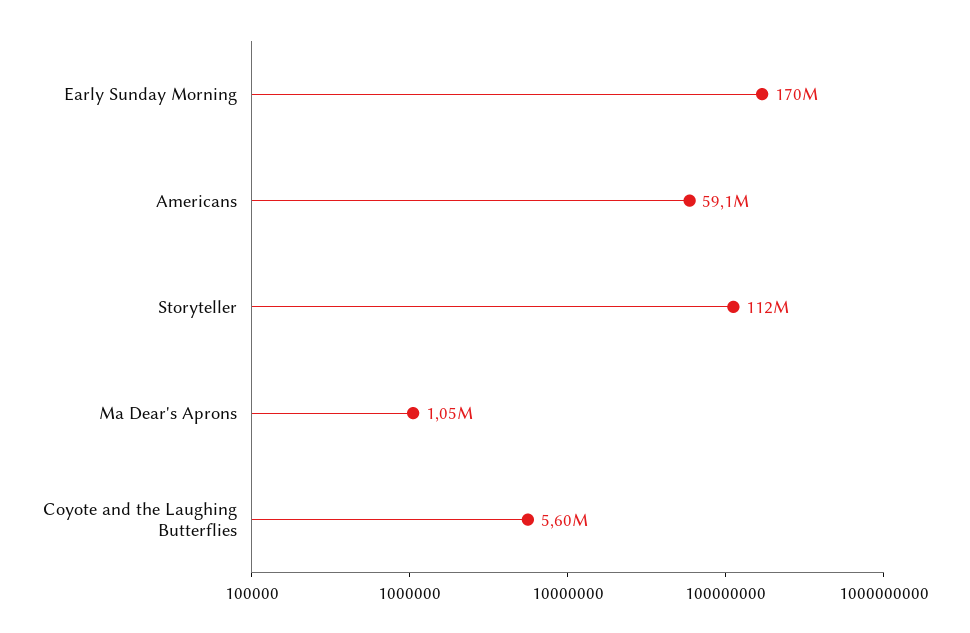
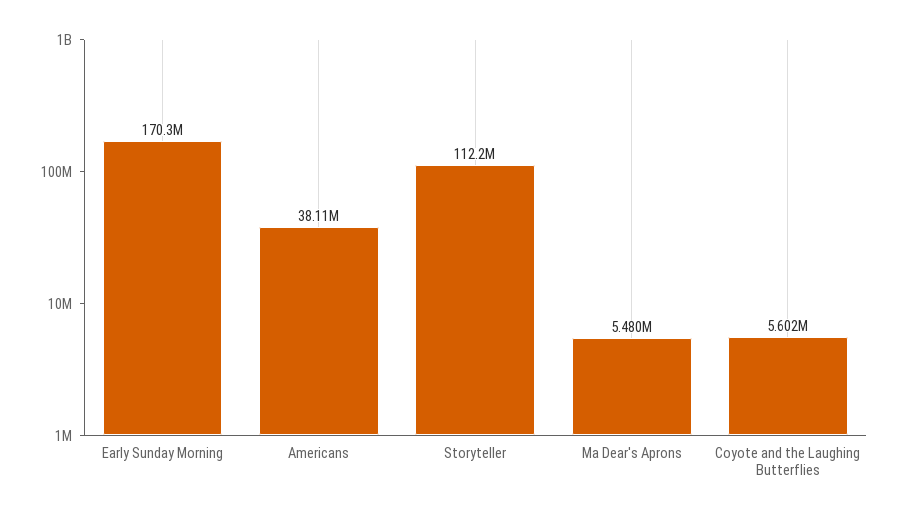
Americans: 59100000 -> 38110000
Ma Dear's Aprons: 1050000 -> 5480000

